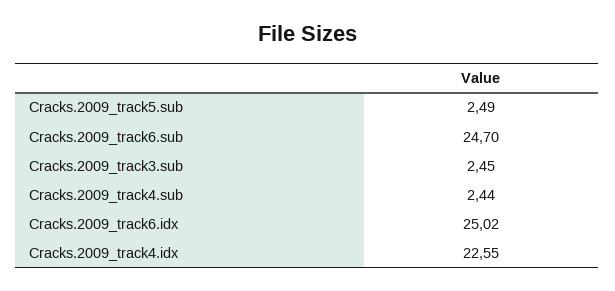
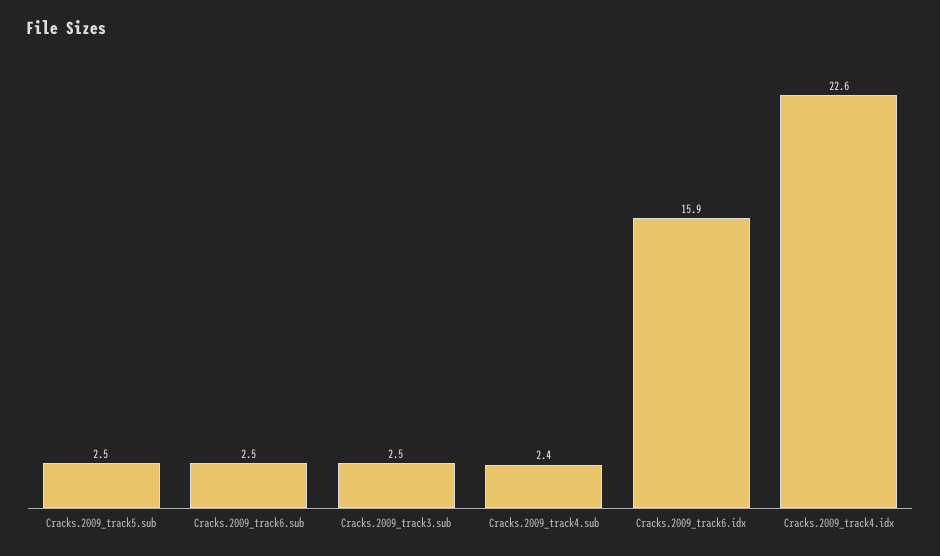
Cracks.2009_track6.sub: 24.7 -> 2.5
Cracks.2009_track6.idx: 25.02 -> 15.9

